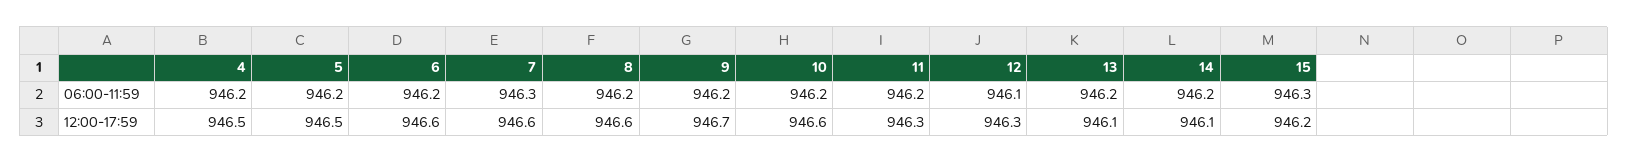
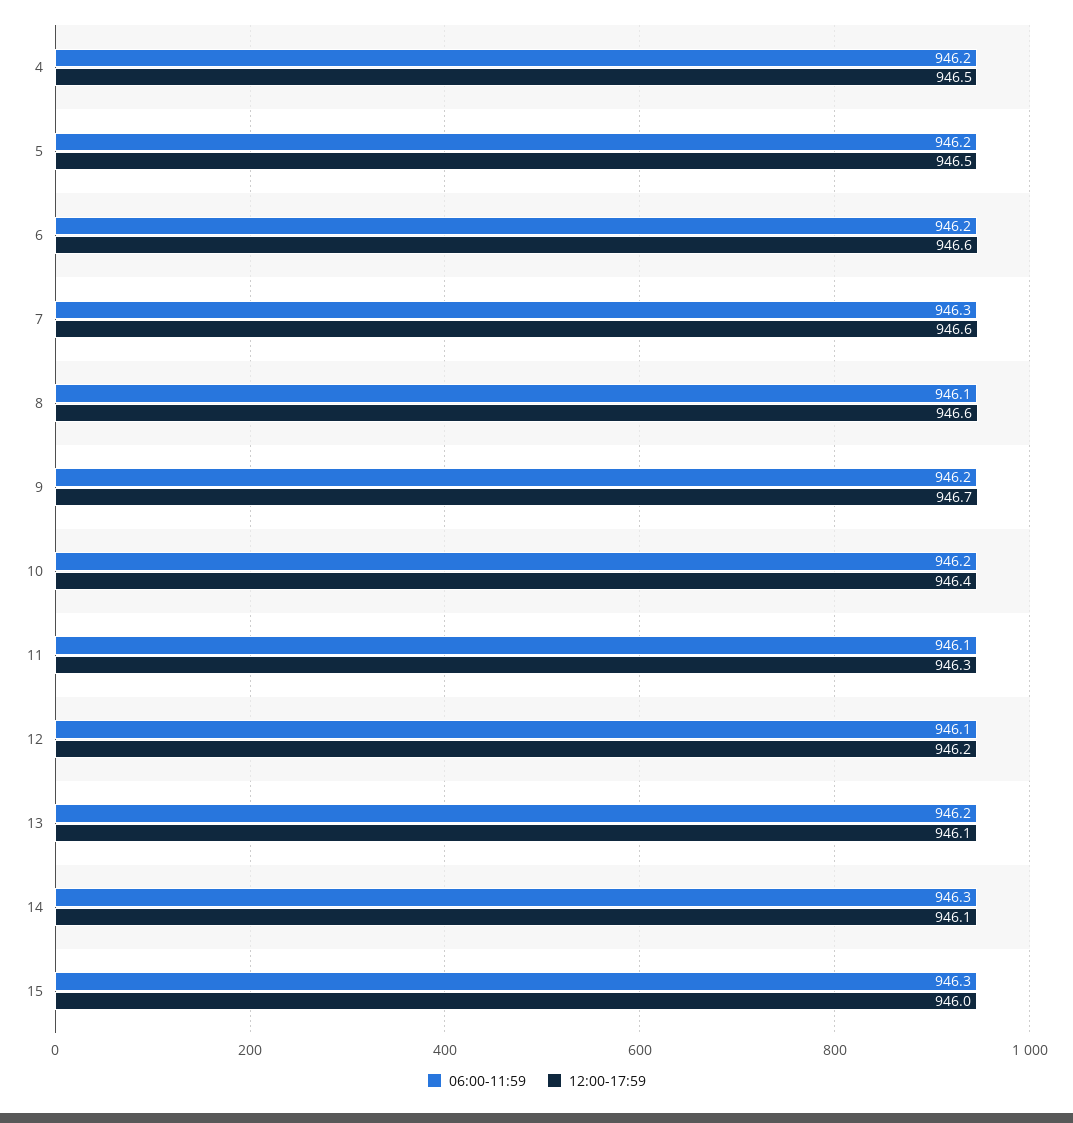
06:00-11:59, 8: 946.2 -> 946.1
06:00-11:59, 11: 946.2 -> 946.1
06:00-11:59, 14: 946.2 -> 946.3
12:00-17:59, 10: 946.6 -> 946.4
12:00-17:59, 12: 946.3 -> 946.2
12:00-17:59, 15: 946.2 -> 946

